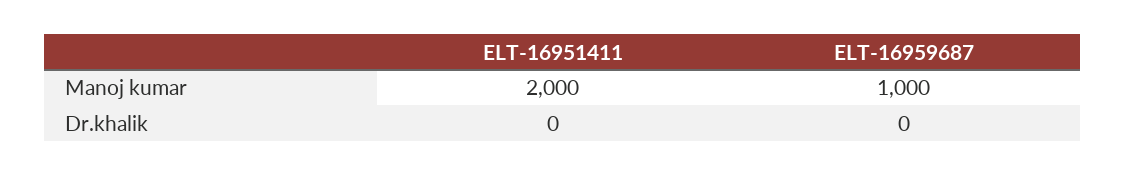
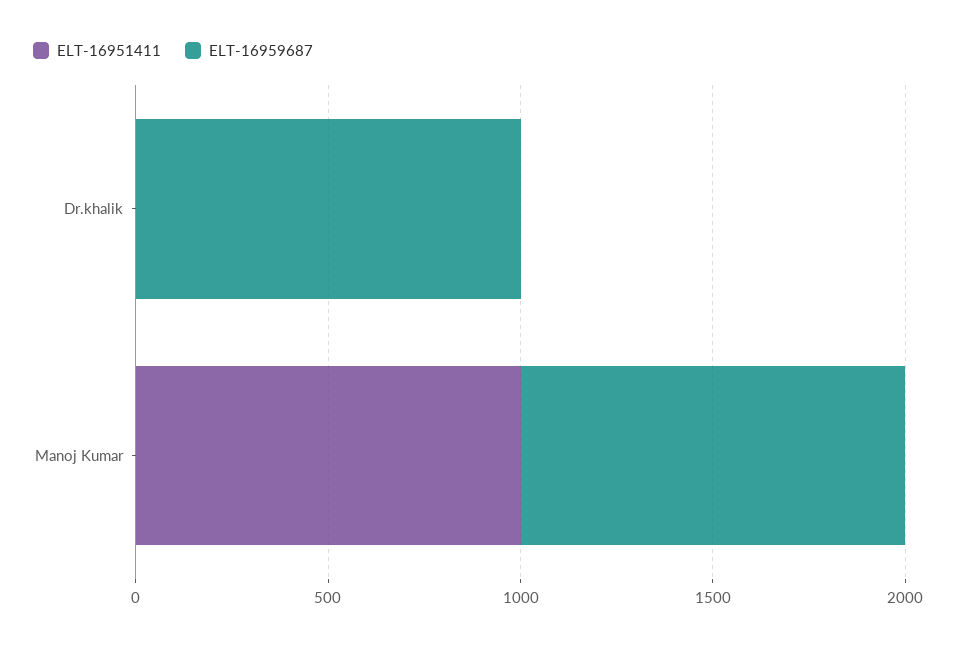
ELT-16951411, Manoj kumar: 2000 -> 1000
ELT-16959687, Dr.khalik: 0 -> 1000

